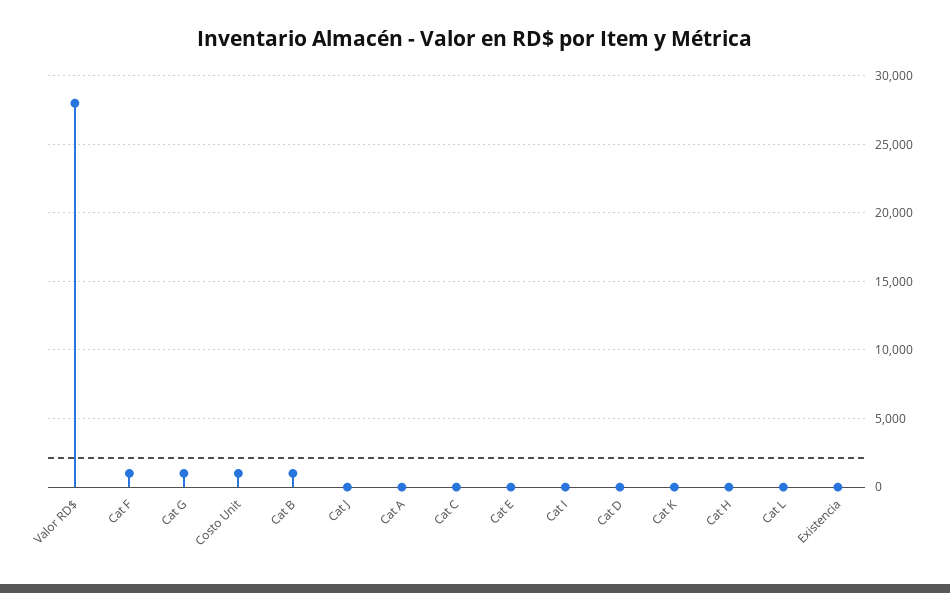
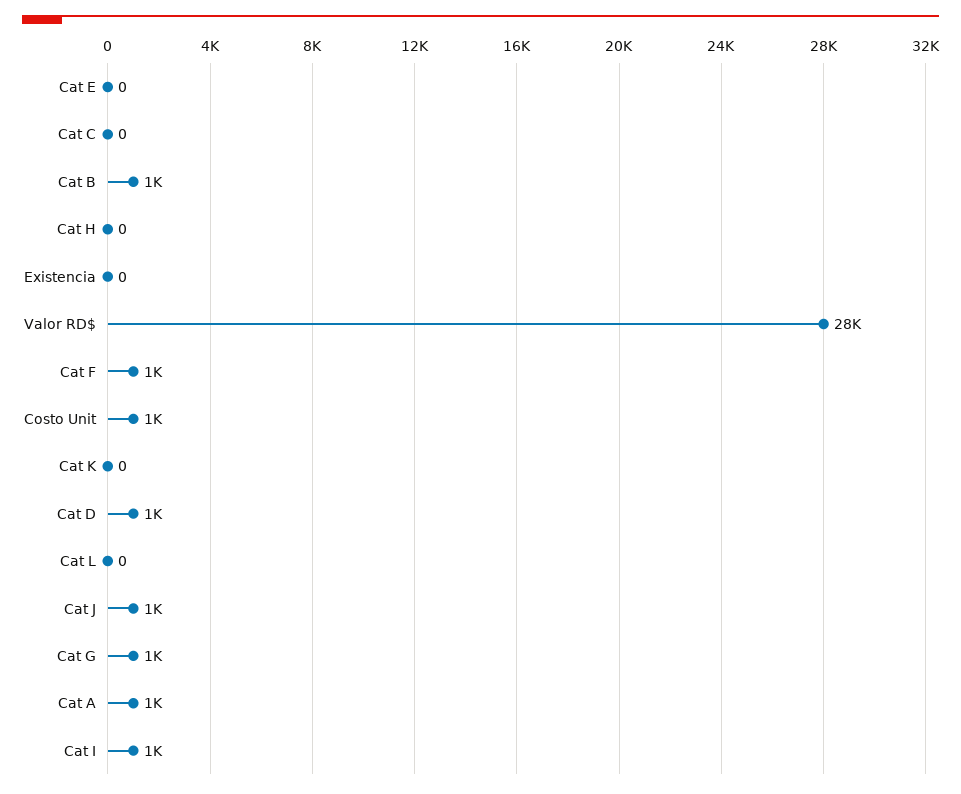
Cat J: 0 -> 1000
Cat A: 0 -> 1000
Cat I: 0 -> 1000
Cat D: 0 -> 1000

